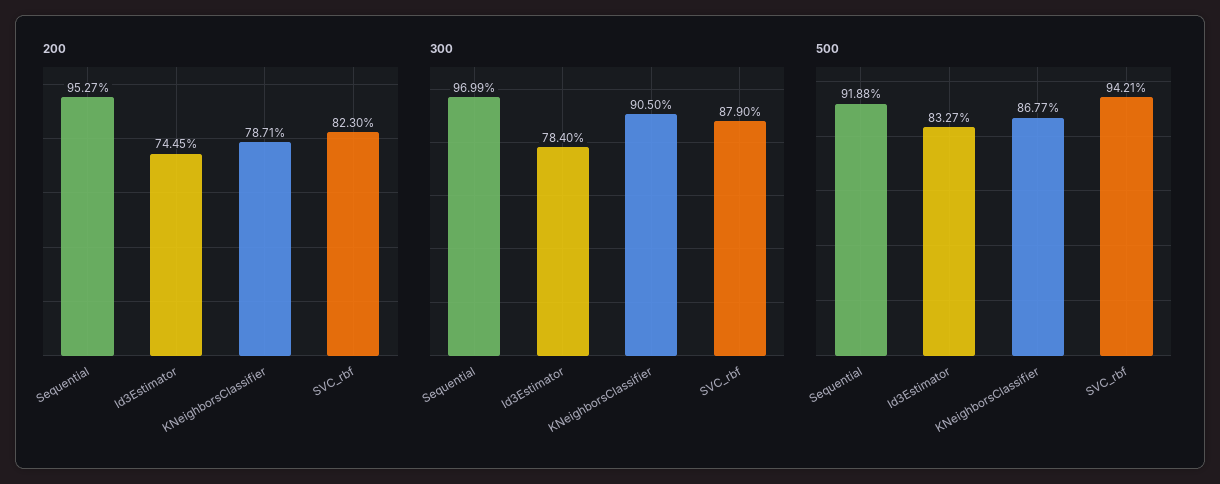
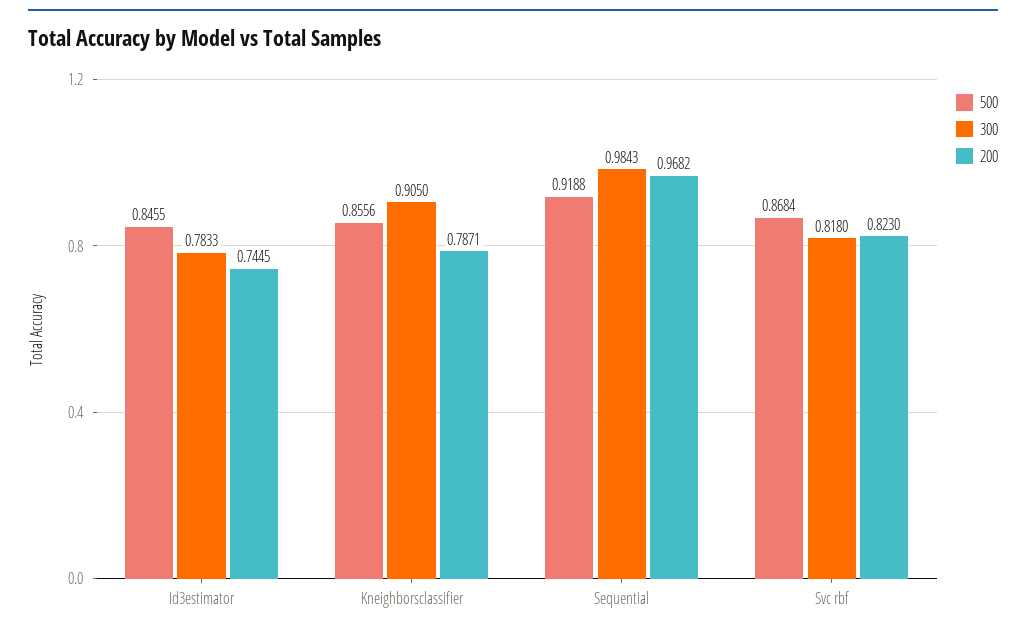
200, Sequential: 0.9527 -> 0.9682
300, Sequential: 0.9699 -> 0.9843
300, Id3Estimator: 0.784 -> 0.7833
300, SVC_rbf: 0.879 -> 0.818
500, Id3Estimator: 0.8327 -> 0.8455
500, KNeighborsClassifier: 0.8677 -> 0.8556
500, SVC_rbf: 0.9421 -> 0.8684

